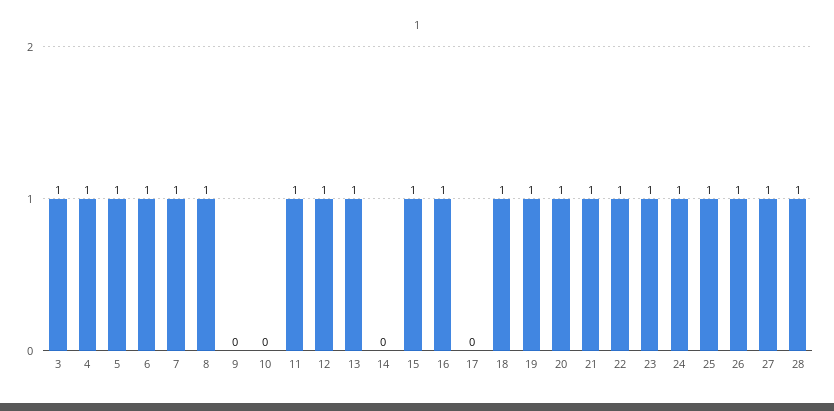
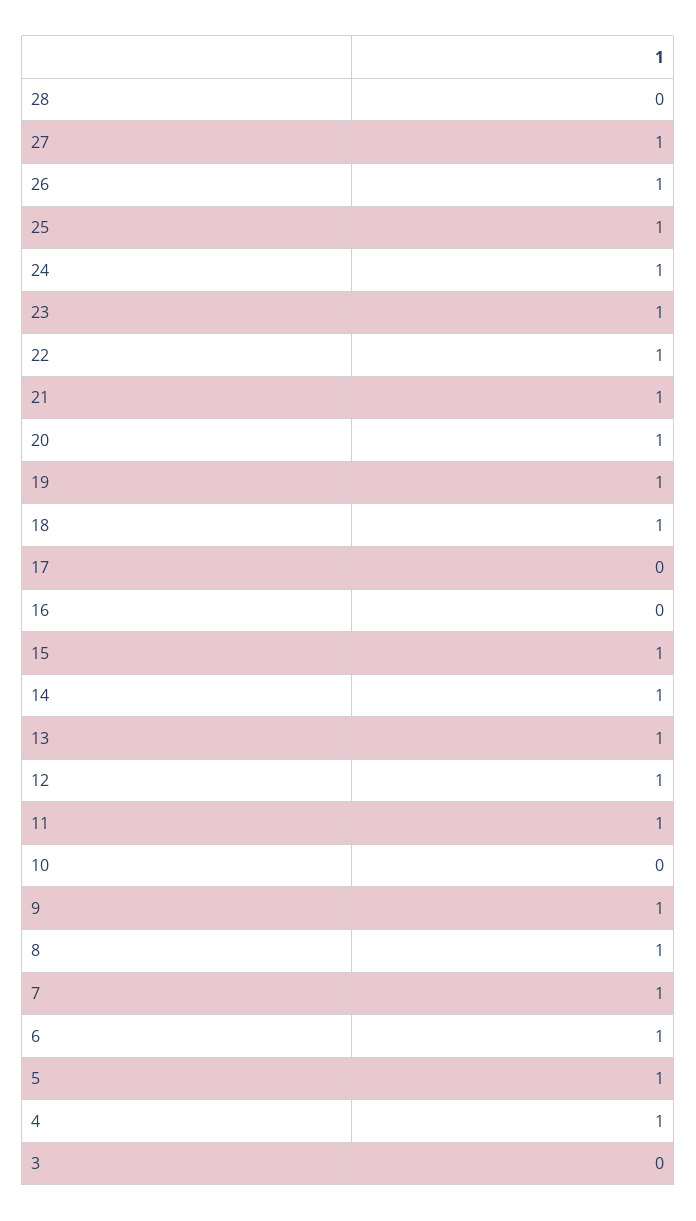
3: 1 -> 0
9: 0 -> 1
14: 0 -> 1
16: 1 -> 0
28: 1 -> 0

